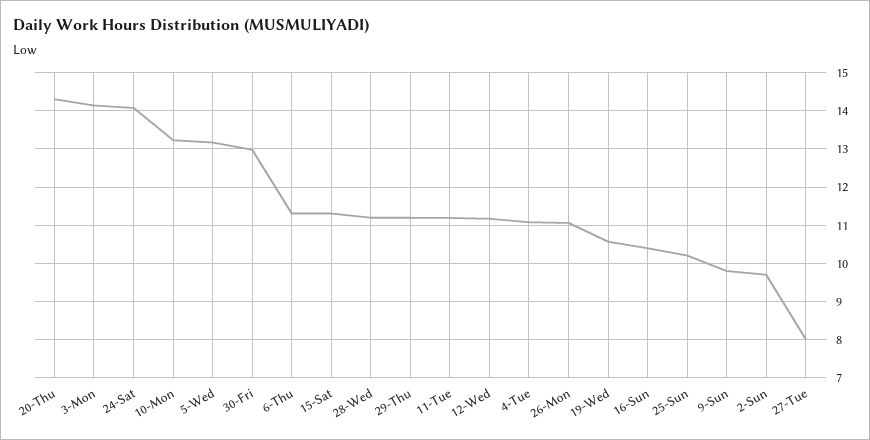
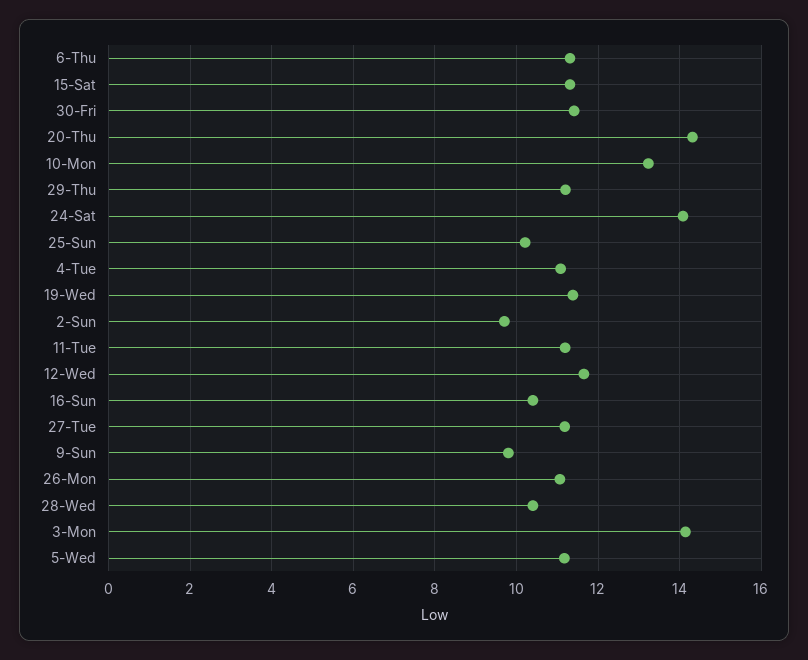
5-Wed: 13.2 -> 11.2
30-Fri: 13 -> 11.4
28-Wed: 11.2 -> 10.4
12-Wed: 11.2 -> 11.6
19-Wed: 10.6 -> 11.4
27-Tue: 8 -> 11.2

